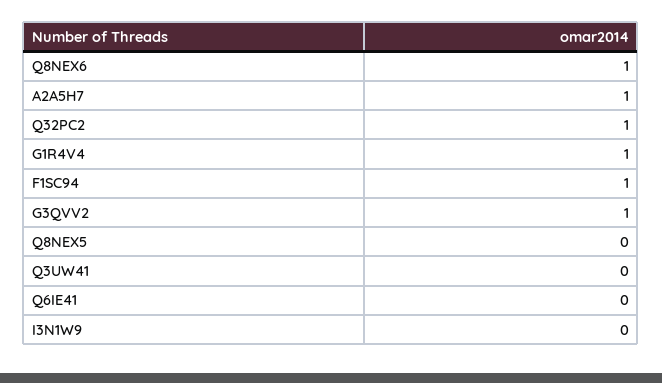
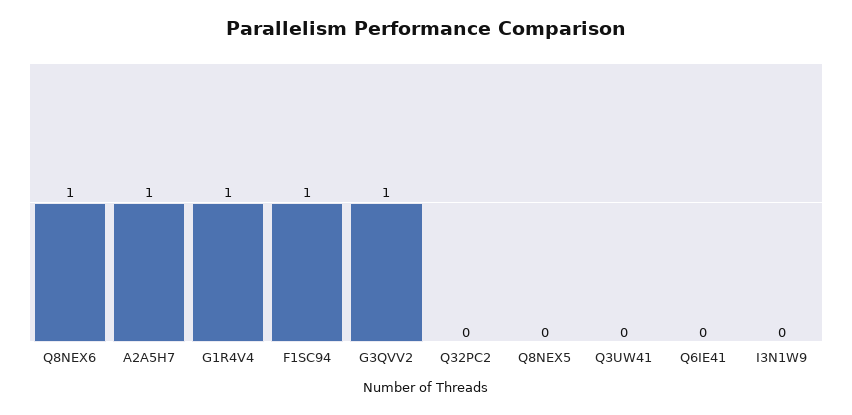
Q32PC2: 1 -> 0

